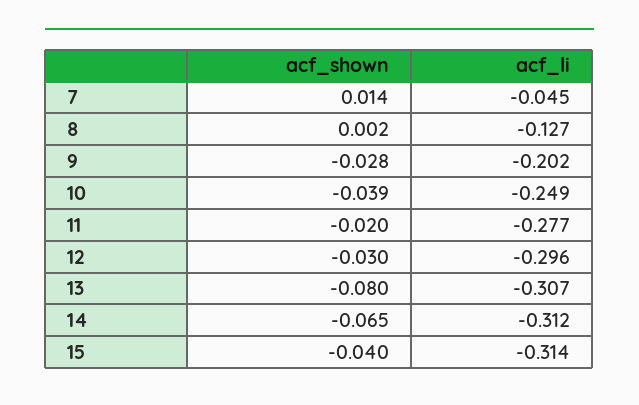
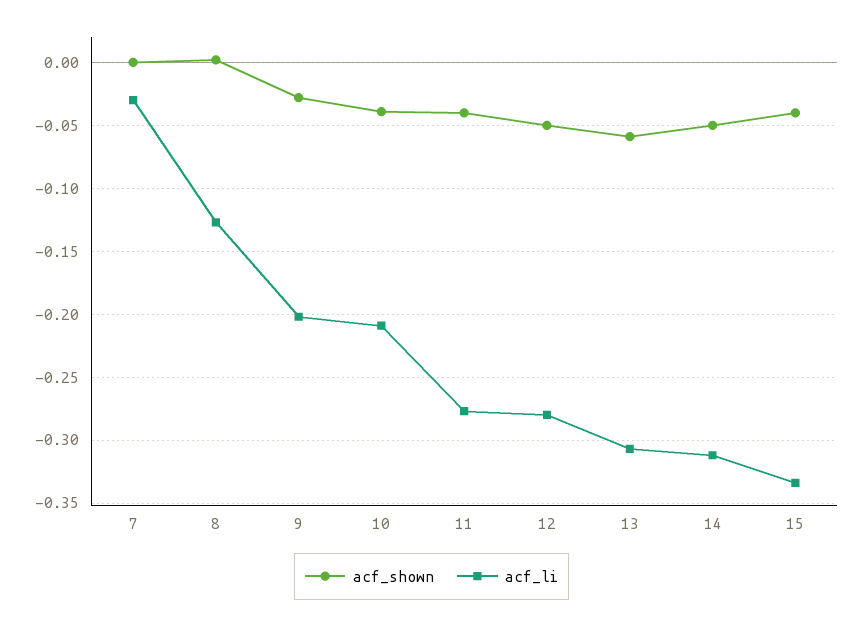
acf_shown, 7: 0.014 -> 0
acf_li, 7: -0.045 -> -0.03
acf_li, 10: -0.249 -> -0.21
acf_shown, 11: -0.02 -> -0.04
acf_shown, 12: -0.03 -> -0.05
acf_li, 12: -0.296 -> -0.28
acf_shown, 13: -0.08 -> -0.06
acf_shown, 14: -0.065 -> -0.05
acf_li, 15: -0.314 -> -0.335

